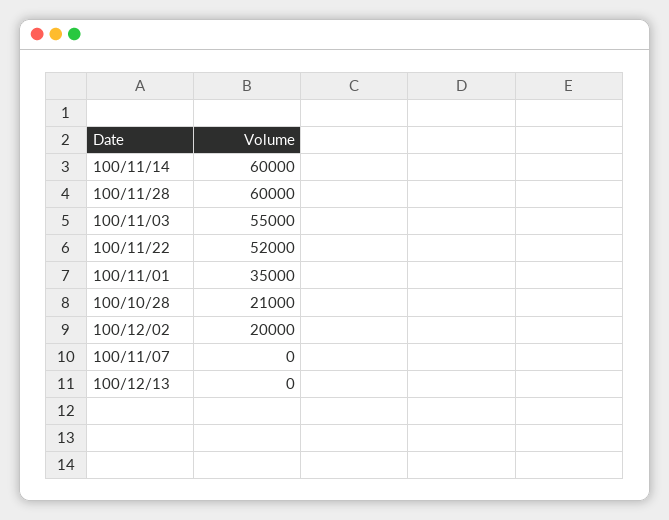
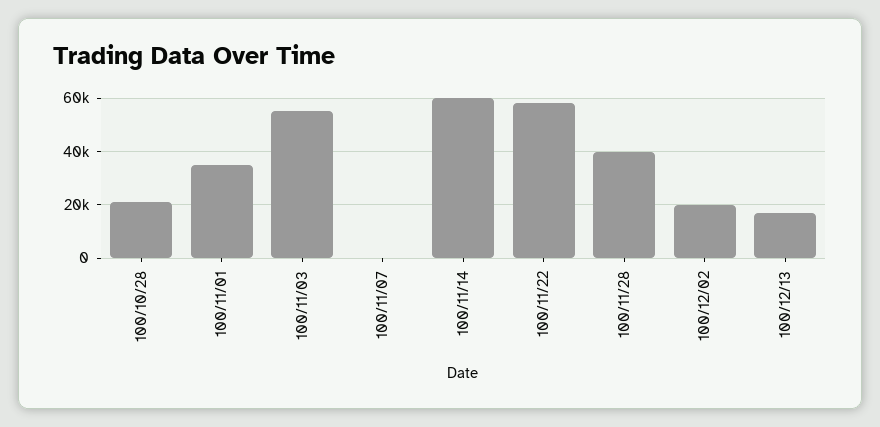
100/11/28: 60000 -> 40000
100/11/22: 52000 -> 57500
100/12/13: 0 -> 17500

